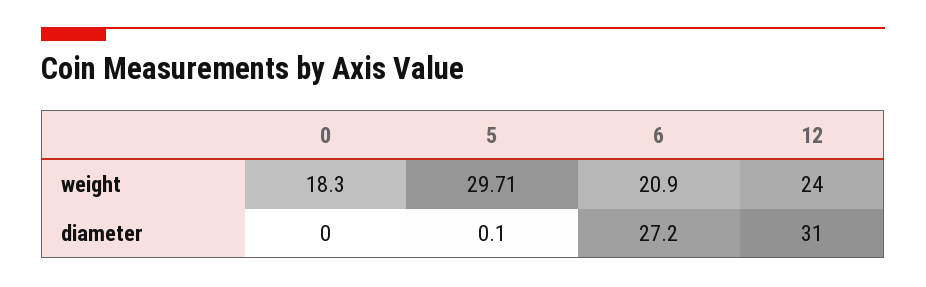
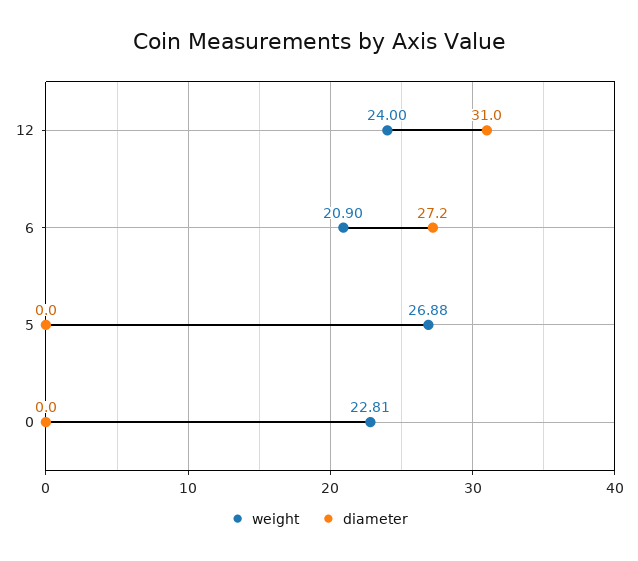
weight, 0: 18.3 -> 22.81
weight, 5: 29.71 -> 26.88
diameter, 5: 0.1 -> 0

